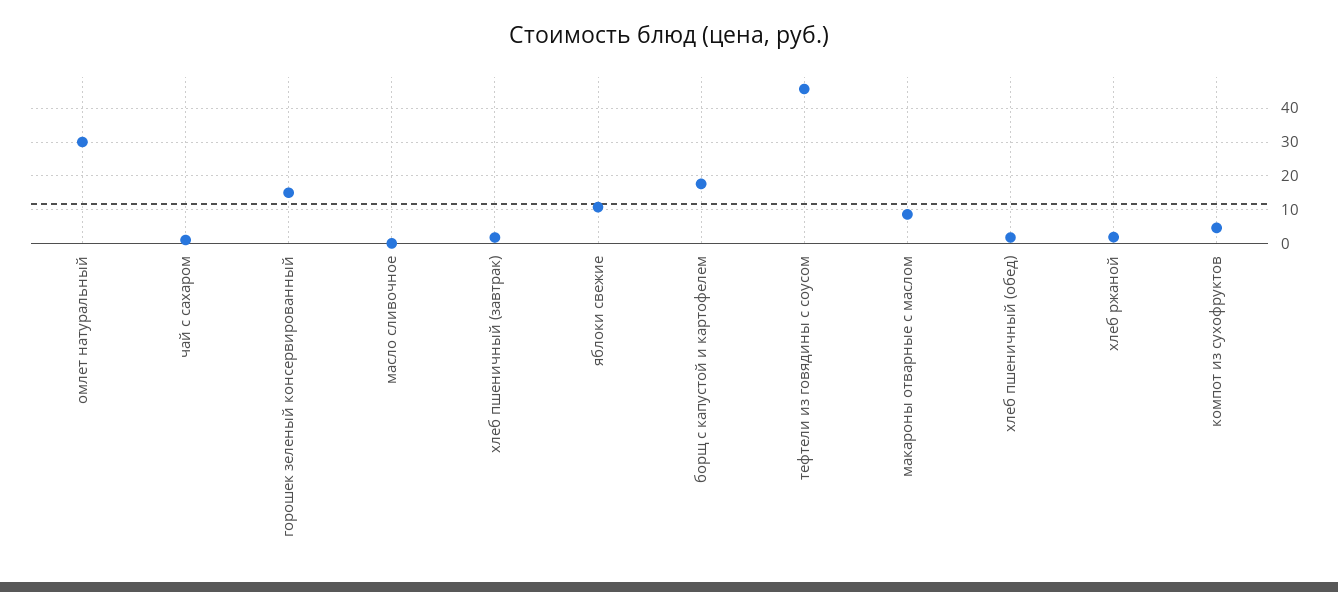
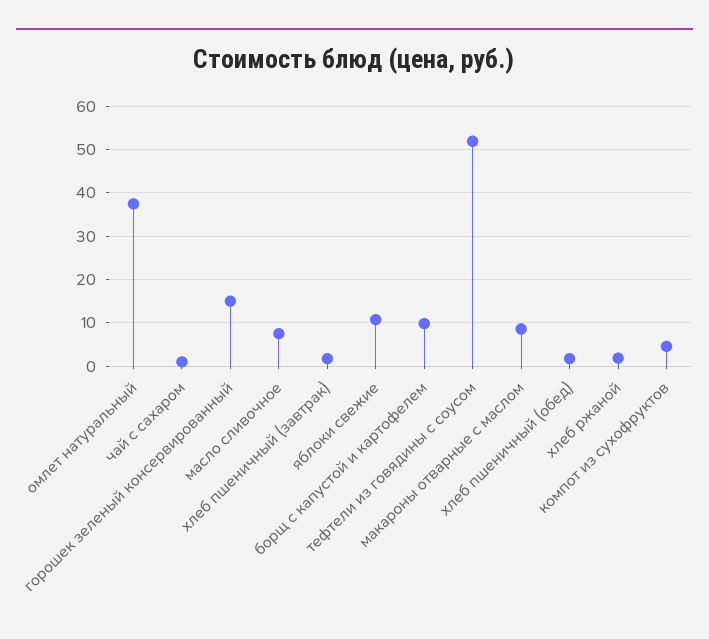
омлет натуральный: 30 -> 38
масло сливочное: 0 -> 8
борщ с капустой и картофелем: 18 -> 10
тефтели из говядины с соусом: 46 -> 52

